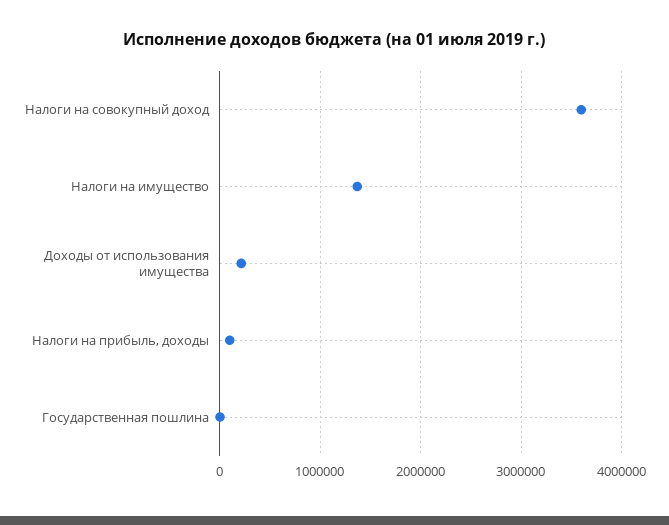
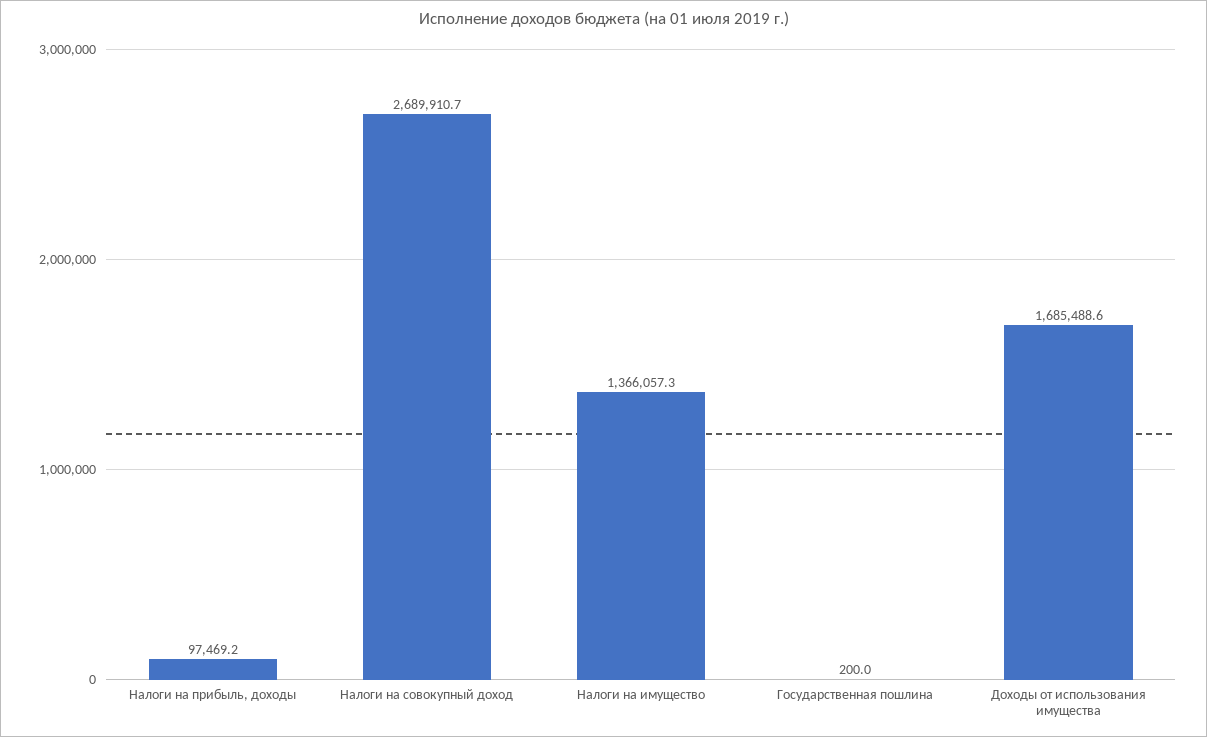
Налоги на совокупный доход: 3600000 -> 2689910.7
Доходы от использования имущества: 200000 -> 1685488.6

